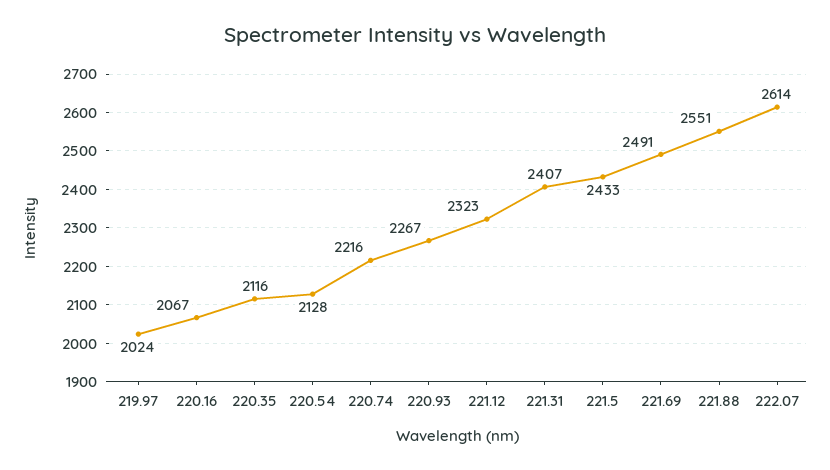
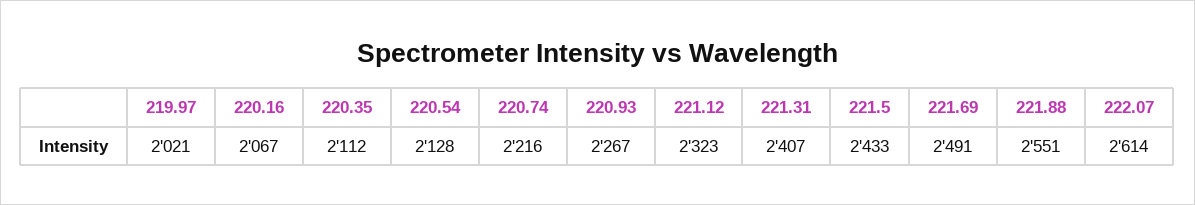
219.97: 2024 -> 2021
220.35: 2116 -> 2112

